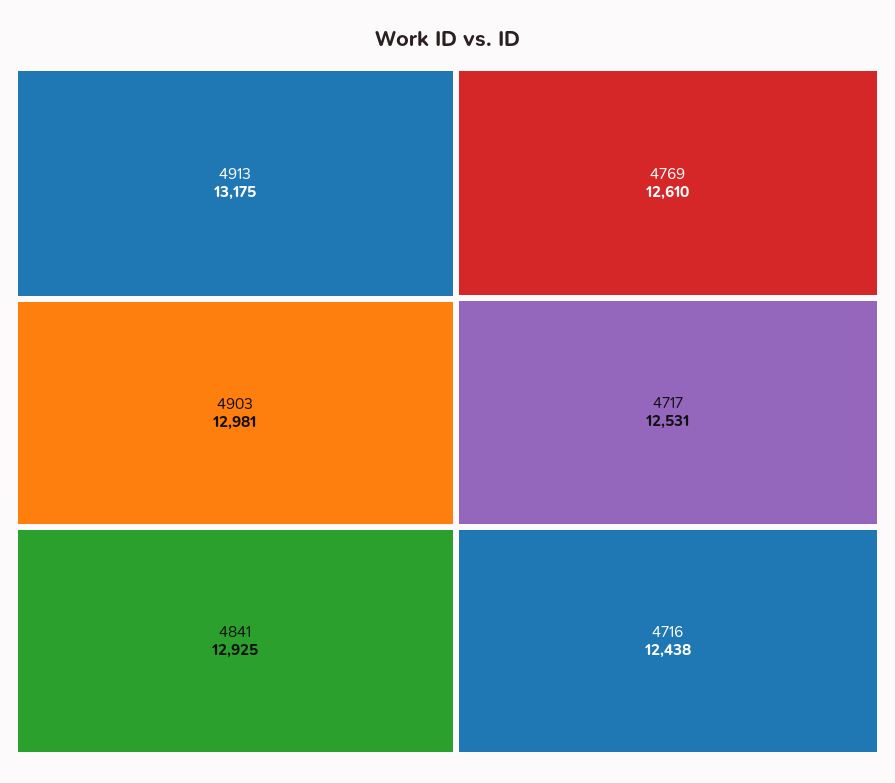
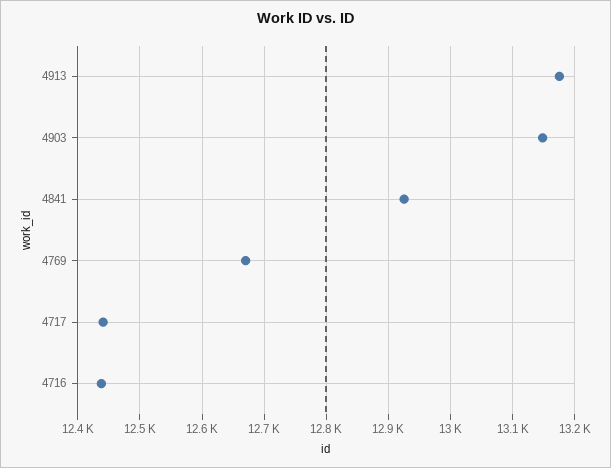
4903: 12981 -> 13150
4769: 12610 -> 12670
4717: 12531 -> 12440

